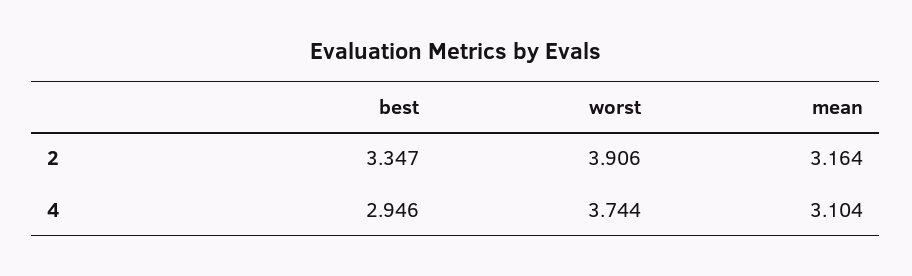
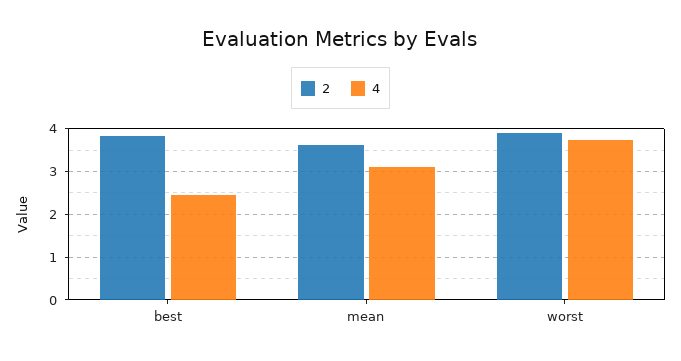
2, best: 3.347 -> 3.8
2, mean: 3.164 -> 3.6
4, best: 2.946 -> 2.4

